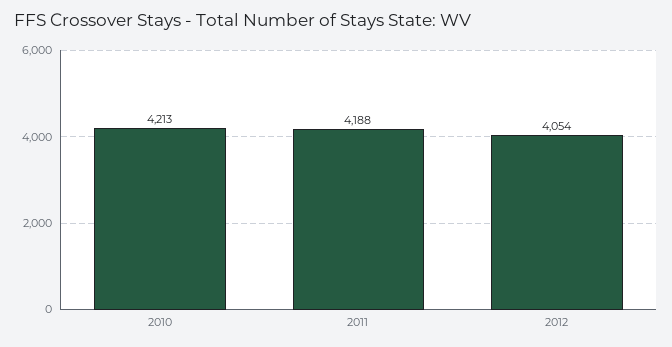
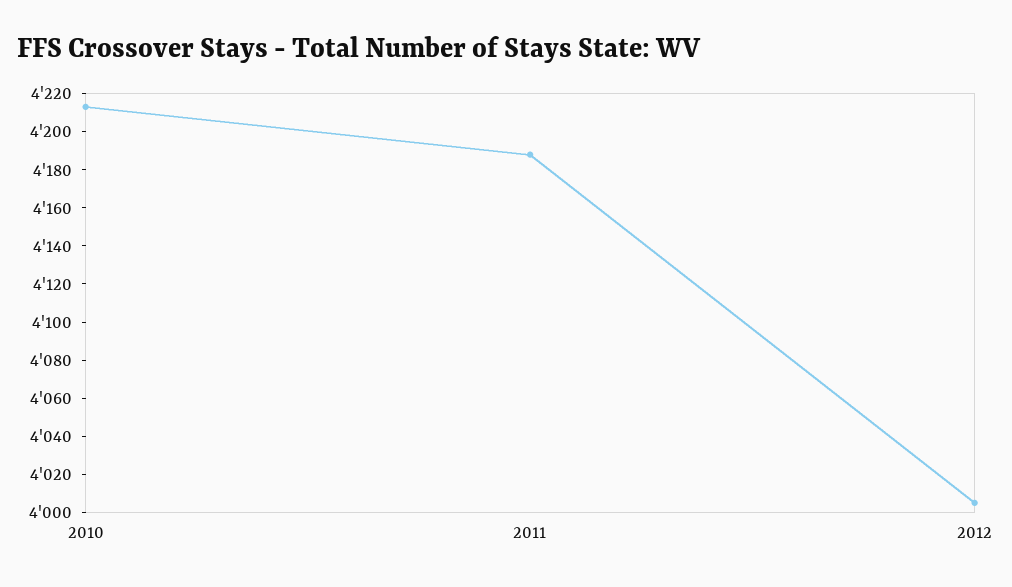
2012: 4054 -> 4005

